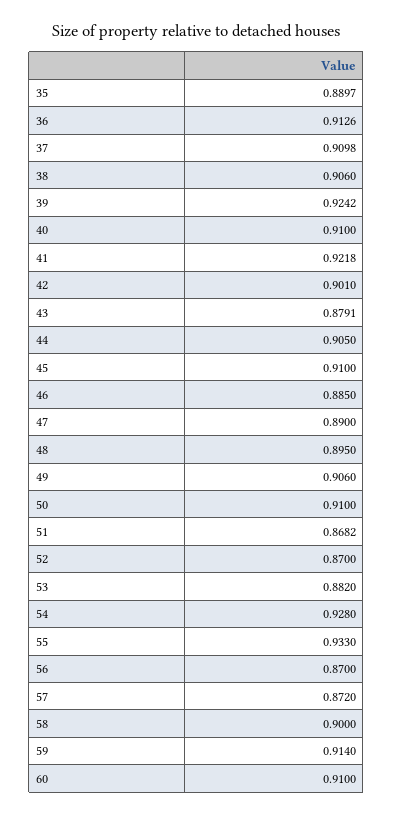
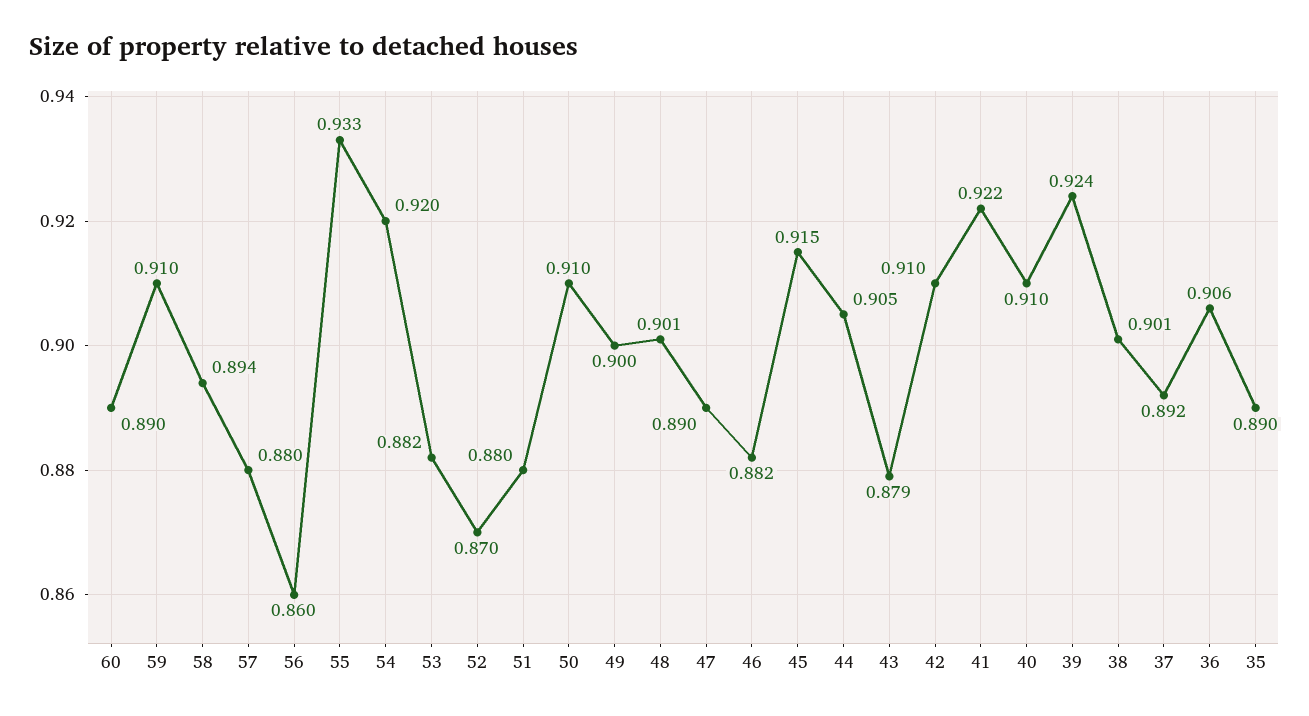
36: 0.9126 -> 0.906
37: 0.9098 -> 0.892
38: 0.906 -> 0.901
42: 0.901 -> 0.91
45: 0.91 -> 0.915
46: 0.885 -> 0.882
48: 0.895 -> 0.901
49: 0.906 -> 0.9
51: 0.8682 -> 0.88
54: 0.928 -> 0.92
56: 0.87 -> 0.86
57: 0.872 -> 0.88
58: 0.9 -> 0.894
59: 0.914 -> 0.91
60: 0.91 -> 0.89

